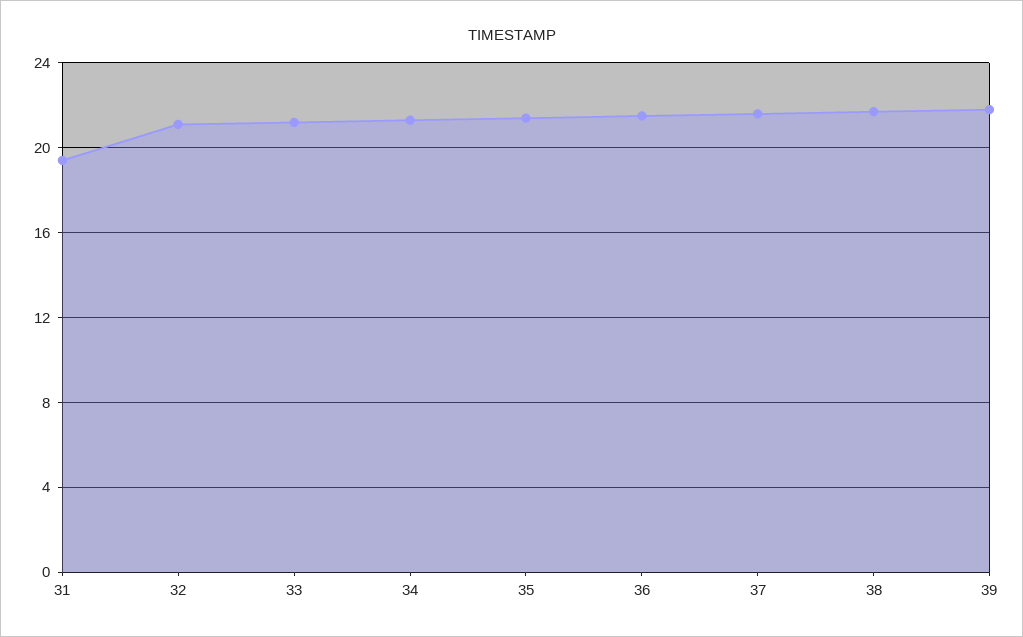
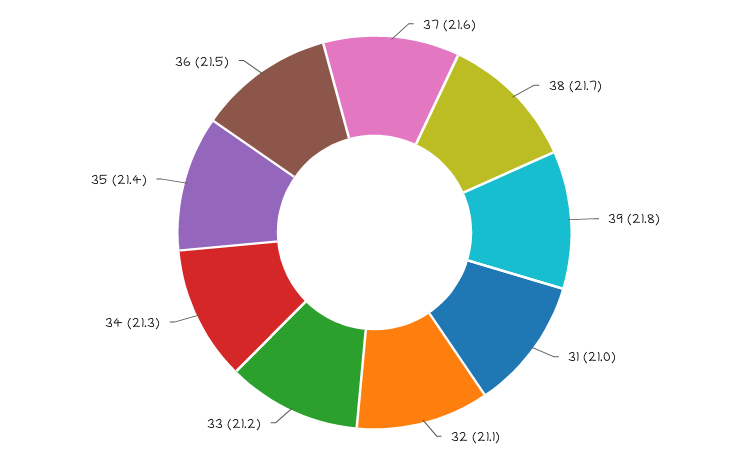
31: 19.5 -> 21

